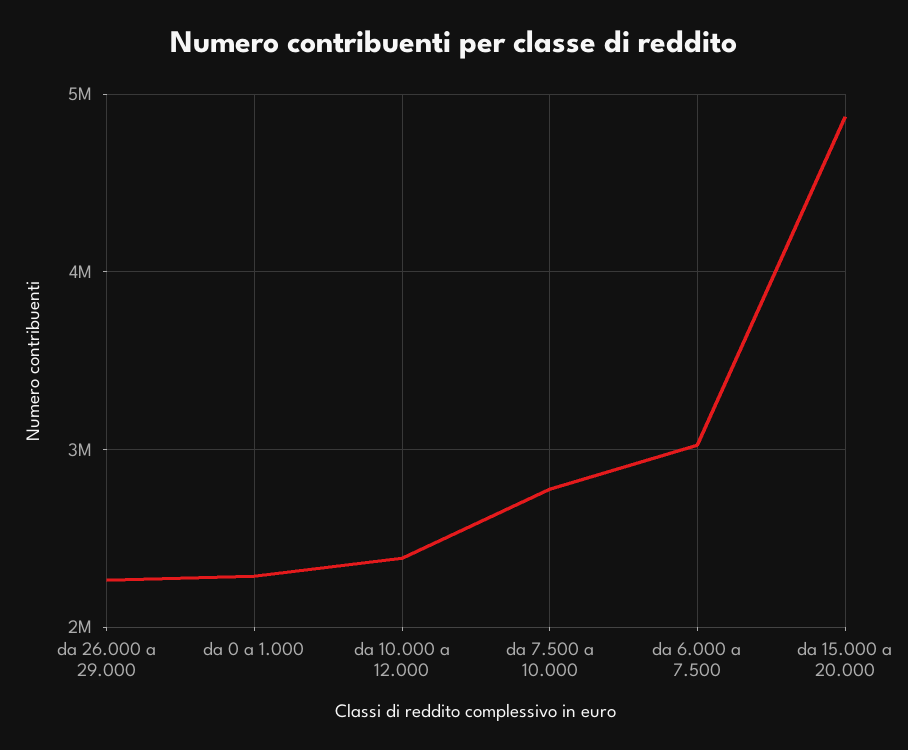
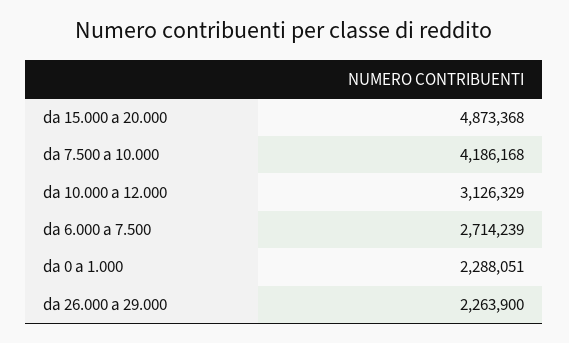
da 10.000 a 12.000: 2400000 -> 3126329
da 7.500 a 10.000: 2800000 -> 4186168
da 6.000 a 7.500: 3000000 -> 2714239

